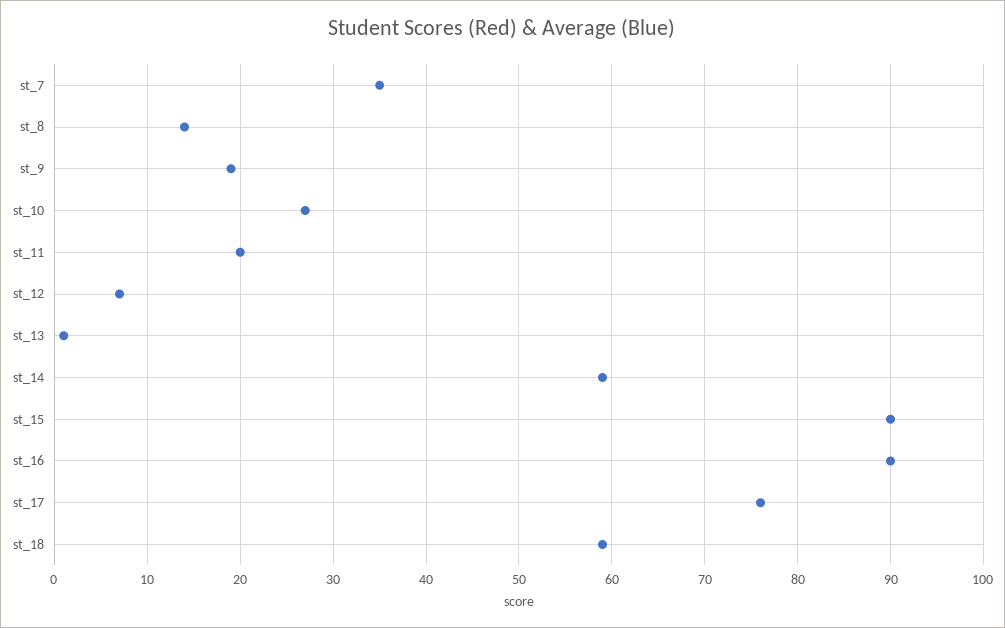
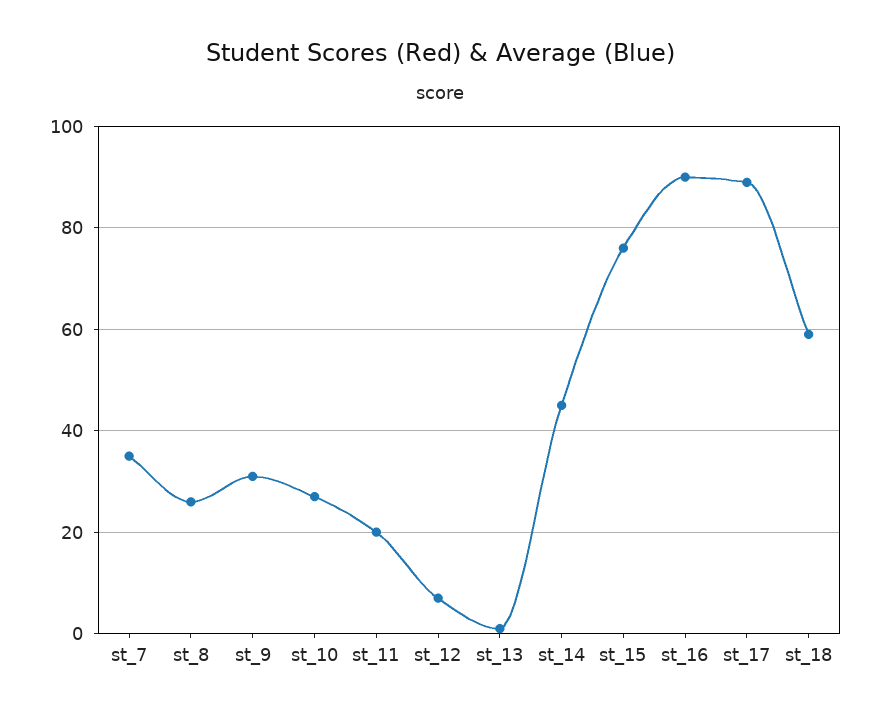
st_8: 14 -> 25
st_9: 19 -> 30
st_14: 59 -> 45
st_15: 90 -> 75
st_17: 76 -> 90

